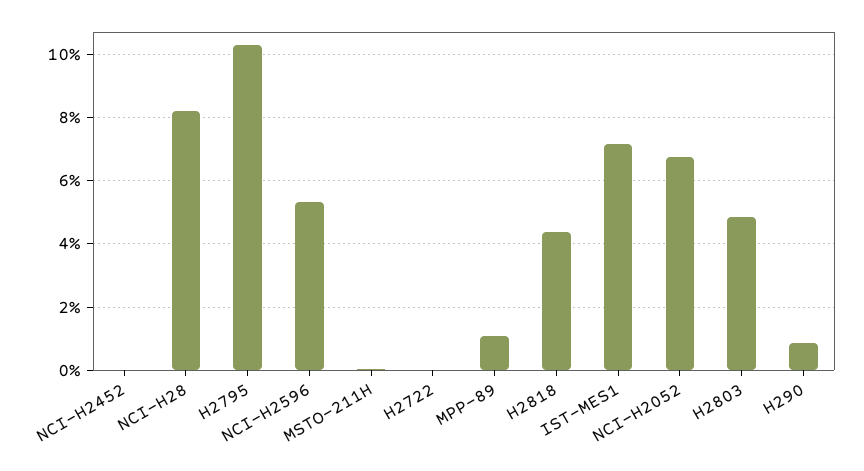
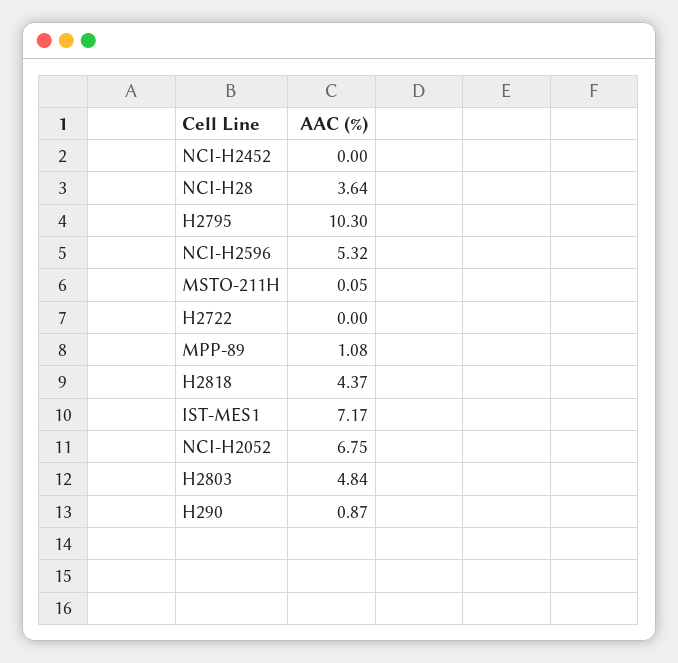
NCI-H28: 8.2 -> 3.64

